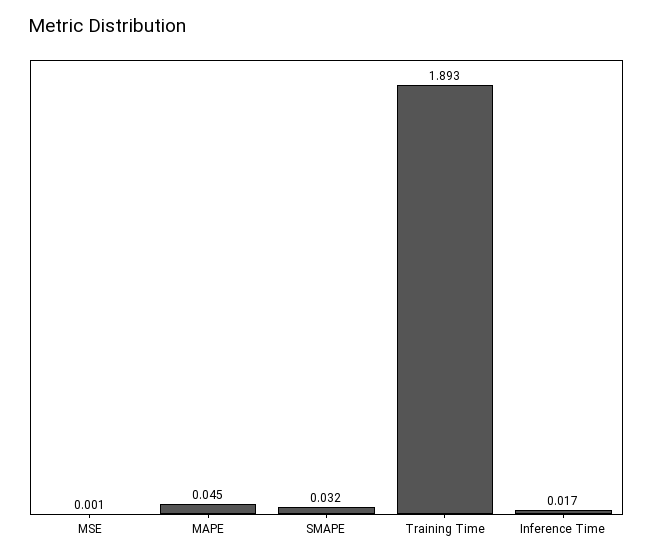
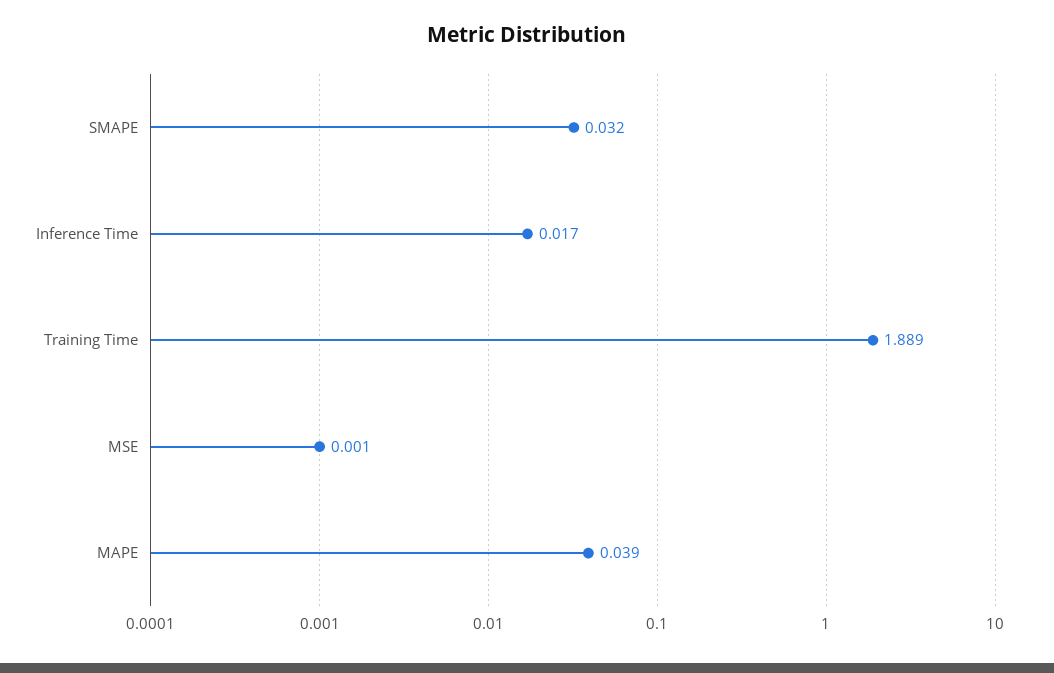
MAPE: 0.045 -> 0.039
Training Time: 1.893 -> 1.889

